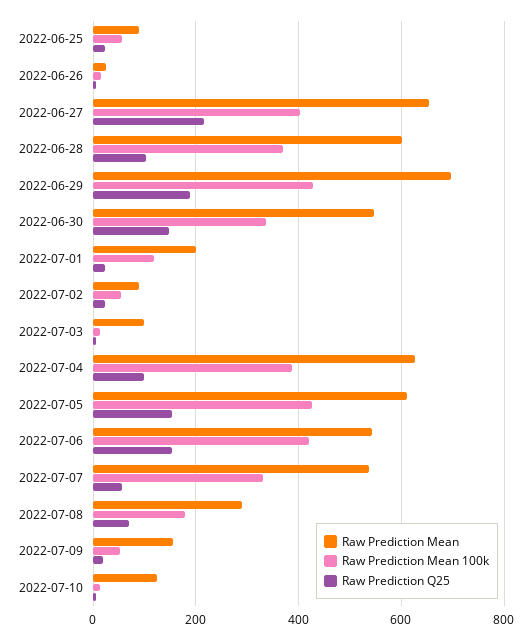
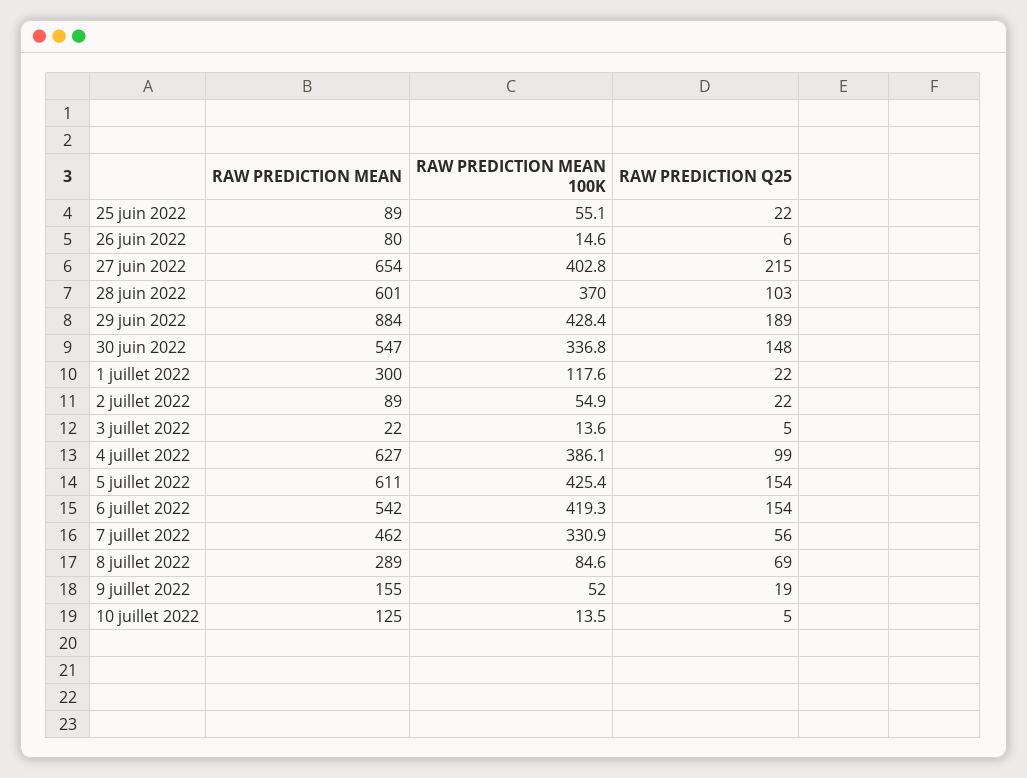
Raw Prediction Mean, 2022-06-26: 20 -> 80
Raw Prediction Mean, 2022-06-29: 700 -> 884
Raw Prediction Mean, 2022-07-01: 200 -> 300
Raw Prediction Mean, 2022-07-03: 100 -> 22
Raw Prediction Mean, 2022-07-07: 540 -> 462
Raw Prediction Mean 100k, 2022-07-08: 180 -> 84.6

